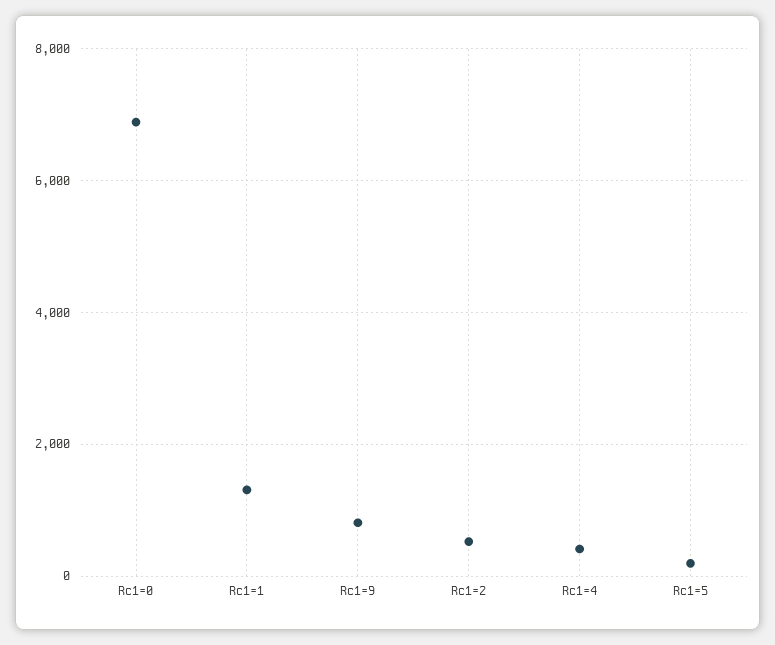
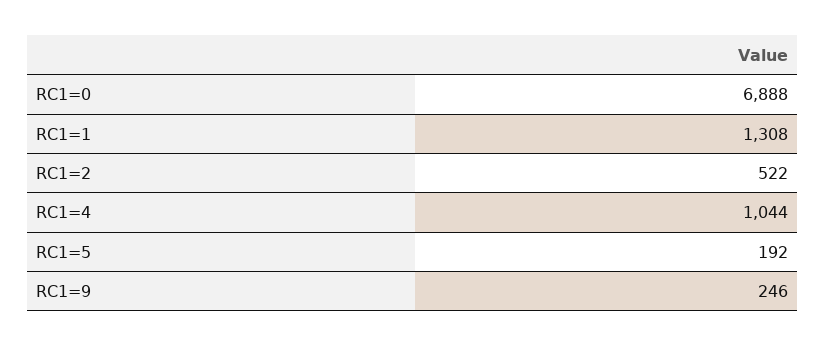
Rc1=9: 800 -> 246
Rc1=4: 400 -> 1044

